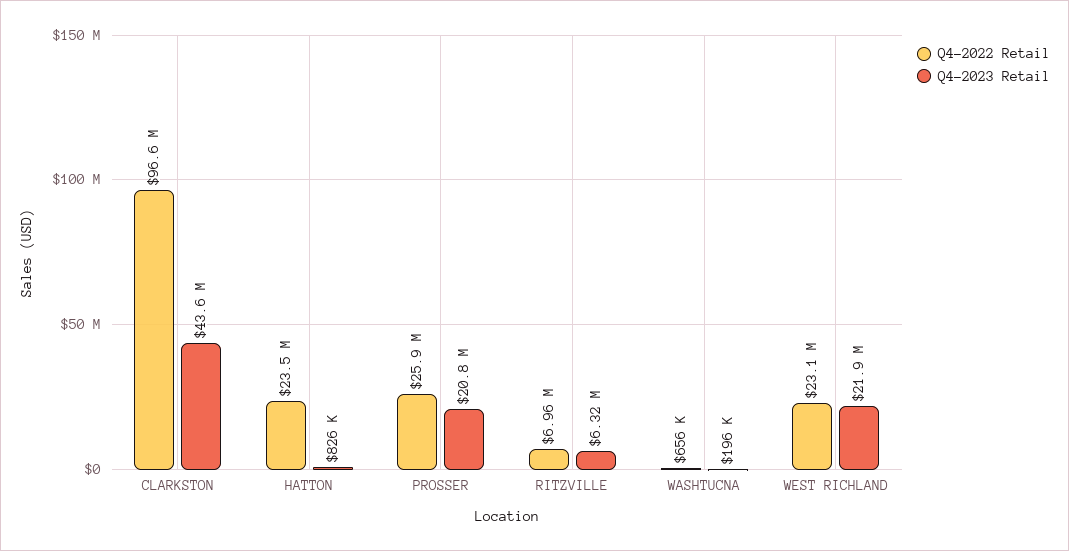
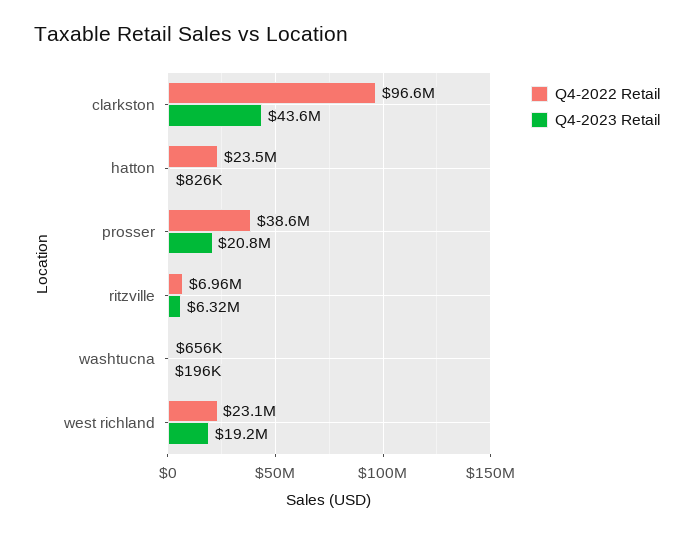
Q4-2022 Retail, PROSSER: 25900000 -> 38600000
Q4-2023 Retail, WEST RICHLAND: 21900000 -> 19200000

